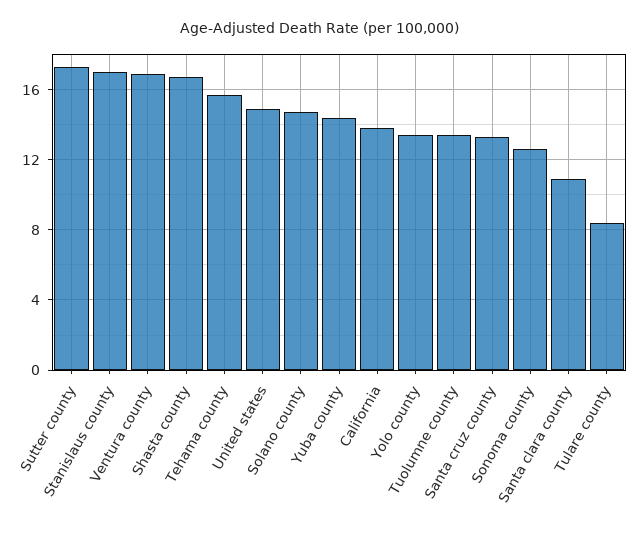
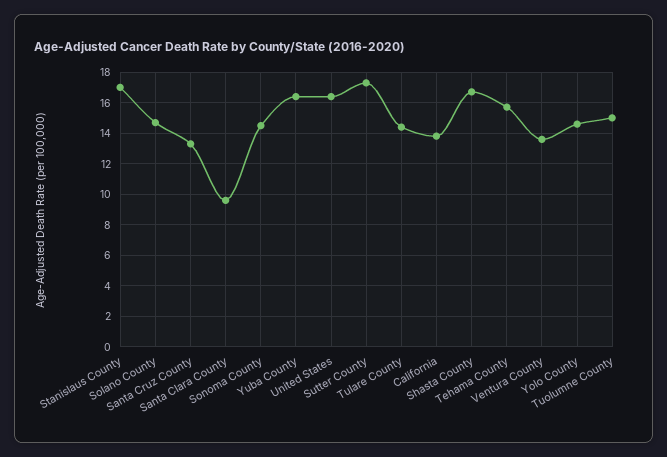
Ventura county: 17 -> 13.5
United states: 15 -> 16.5
Yuba county: 14.5 -> 16.5
Yolo county: 13.5 -> 14.5
Tuolumne county: 13.5 -> 15
Sonoma county: 12.5 -> 14.5
Santa clara county: 11 -> 9.5
Tulare county: 8.5 -> 14.5

